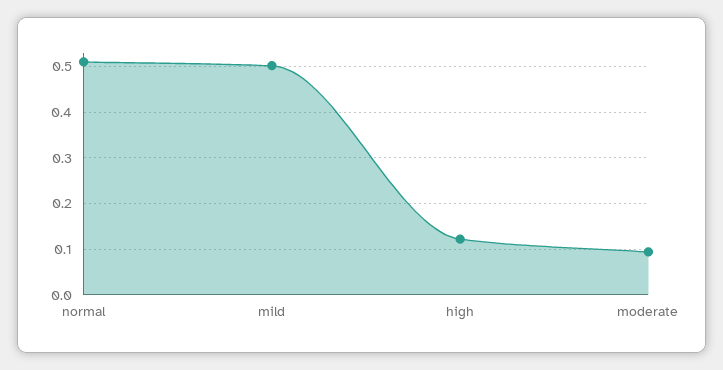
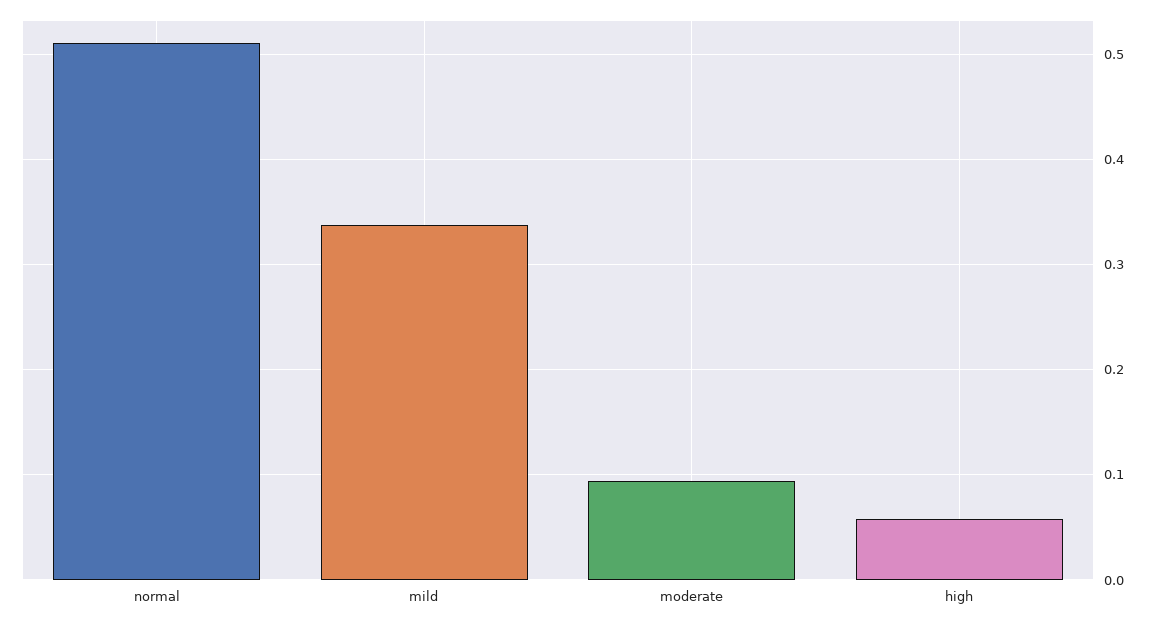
mild: 0.5 -> 0.34
high: 0.12 -> 0.06

